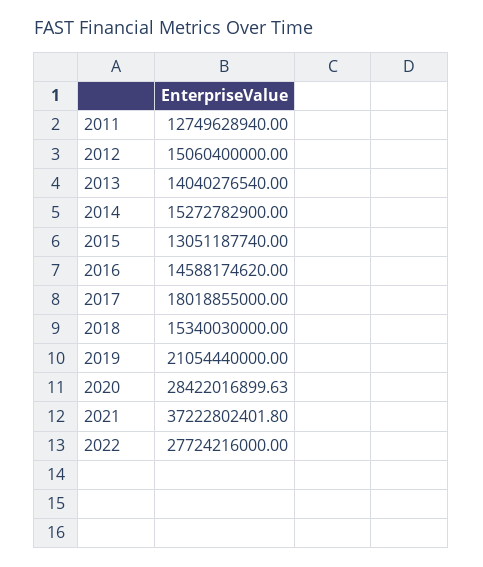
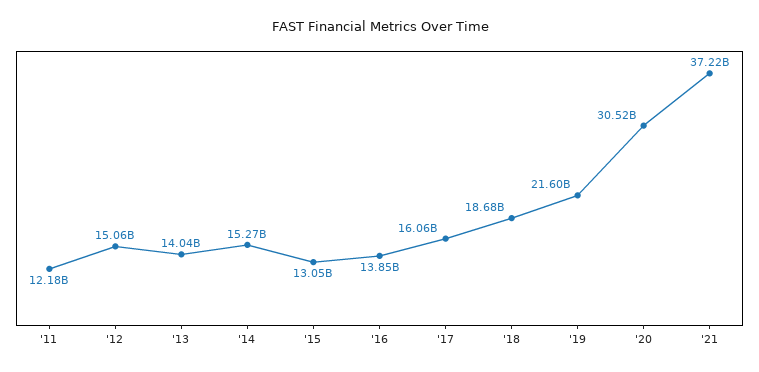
2011: 12749628940 -> 12180000000
2016: 14588174620 -> 13850000000
2017: 18018855000 -> 16060000000
2018: 15340030000 -> 18680000000
2019: 21054440000 -> 21600000000
2020: 28422016899.63 -> 30520000000
2022: 27724216000 -> none

